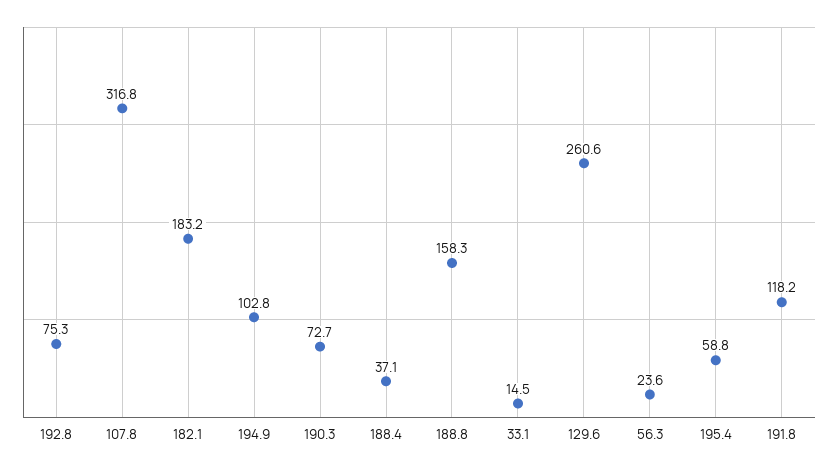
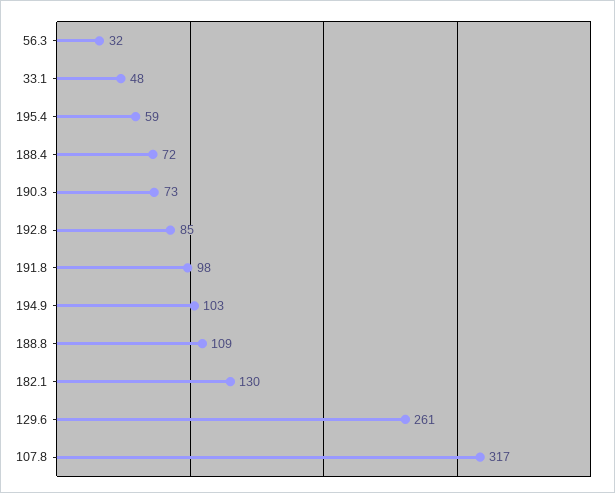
192.8: 75.3 -> 85
182.1: 183.2 -> 130
188.4: 37.1 -> 72
188.8: 158.3 -> 109
33.1: 14.5 -> 48
56.3: 23.6 -> 32
191.8: 118.2 -> 98

